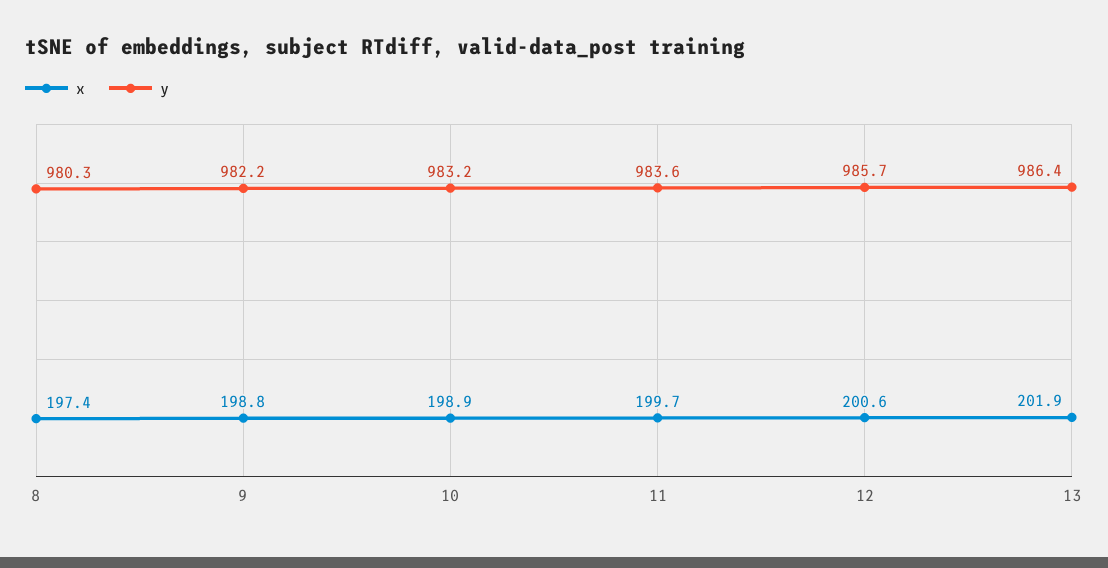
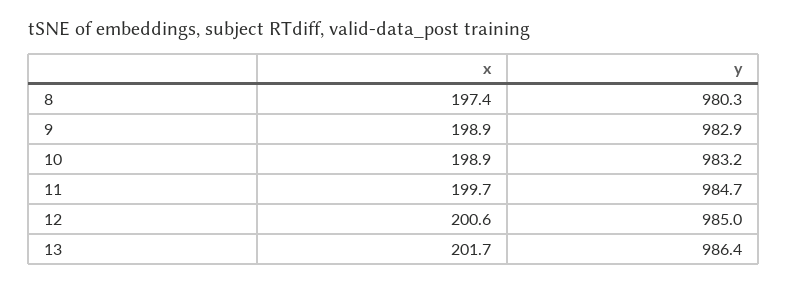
x, 9: 198.8 -> 198.9
y, 9: 982.2 -> 982.9
y, 11: 983.6 -> 984.7
y, 12: 985.7 -> 985
x, 13: 201.9 -> 201.7

